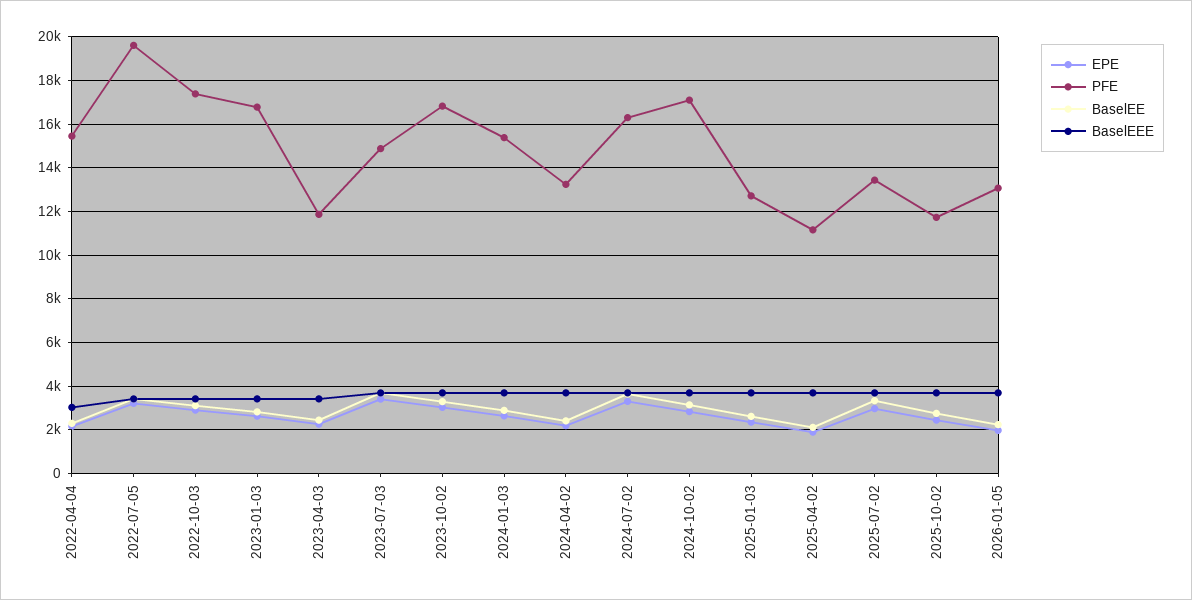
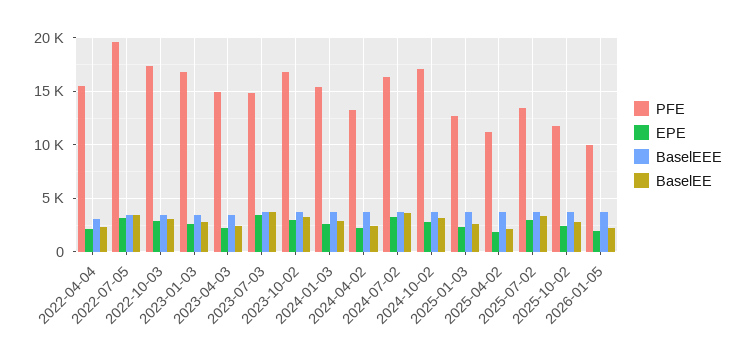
PFE, 2023-04-03: 12000 -> 15000
PFE, 2026-01-05: 13000 -> 10000

